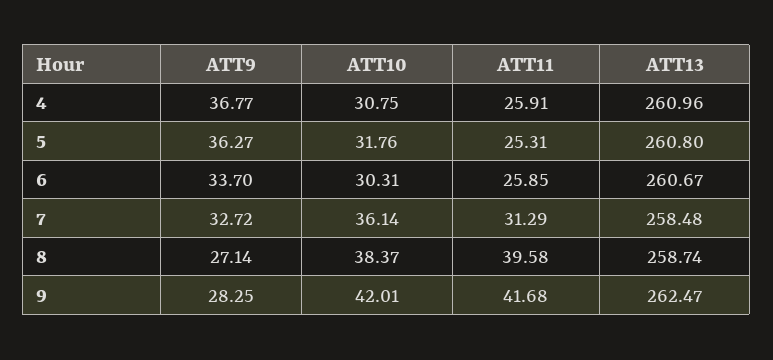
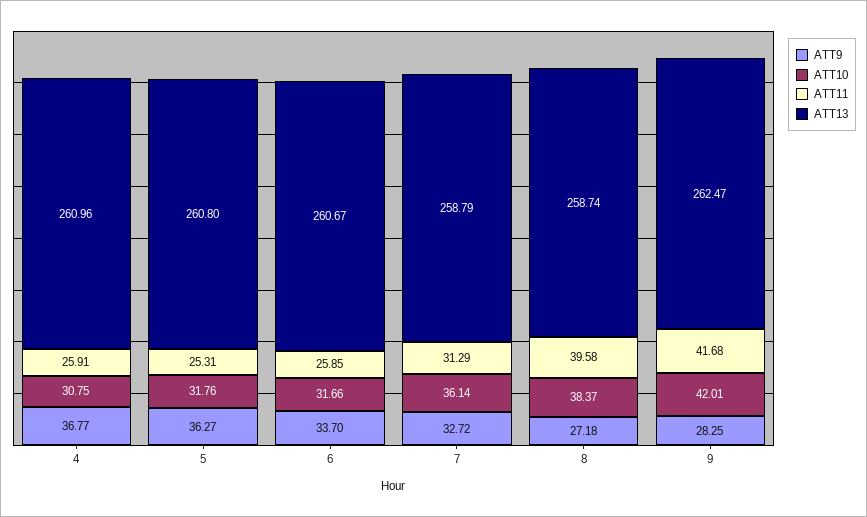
ATT10, 6: 30.31 -> 31.66
ATT13, 7: 258.48 -> 258.79
ATT9, 8: 27.14 -> 27.18

